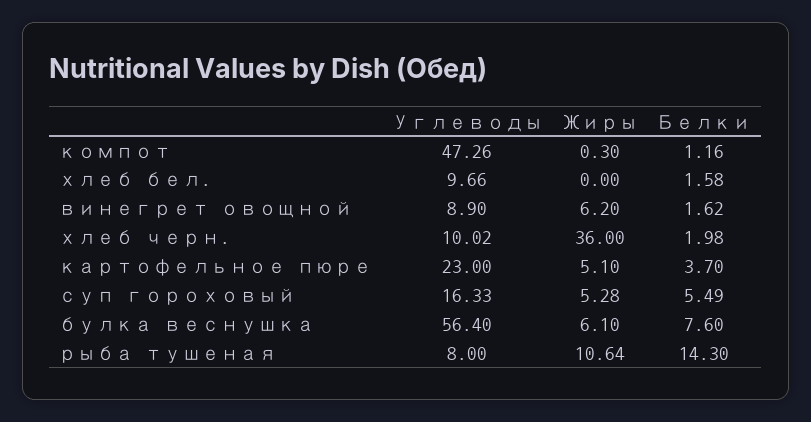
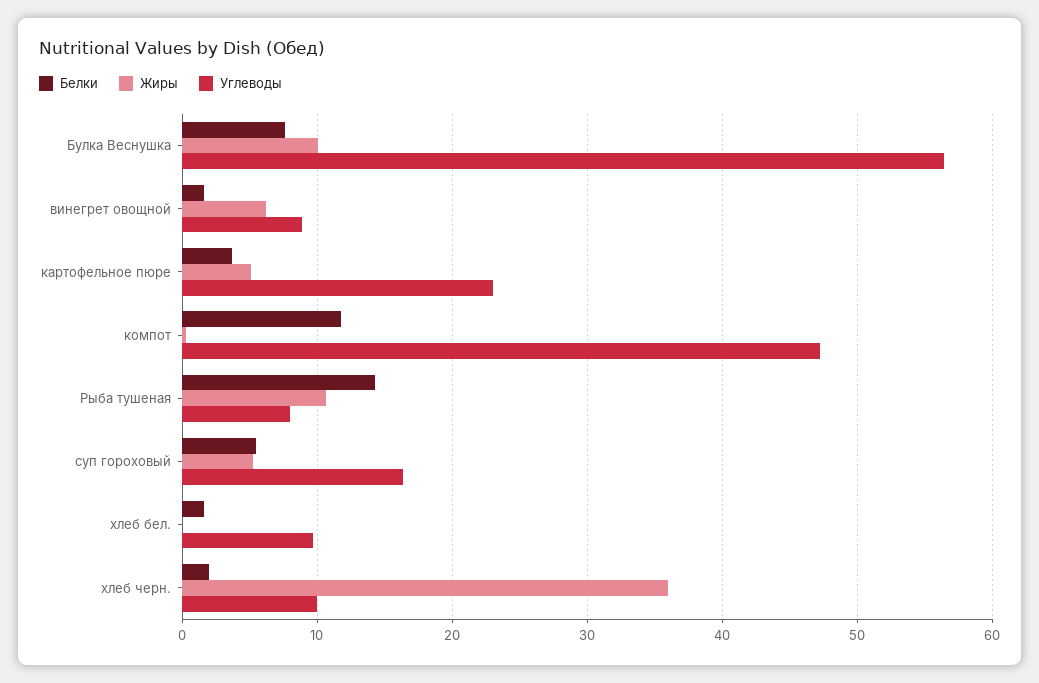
Белки, компот: 1.16 -> 12
Жиры, булка веснушка: 6.1 -> 10

